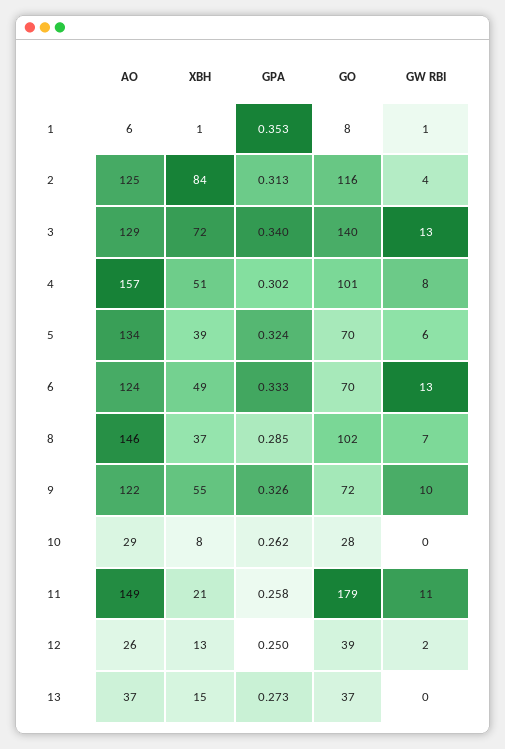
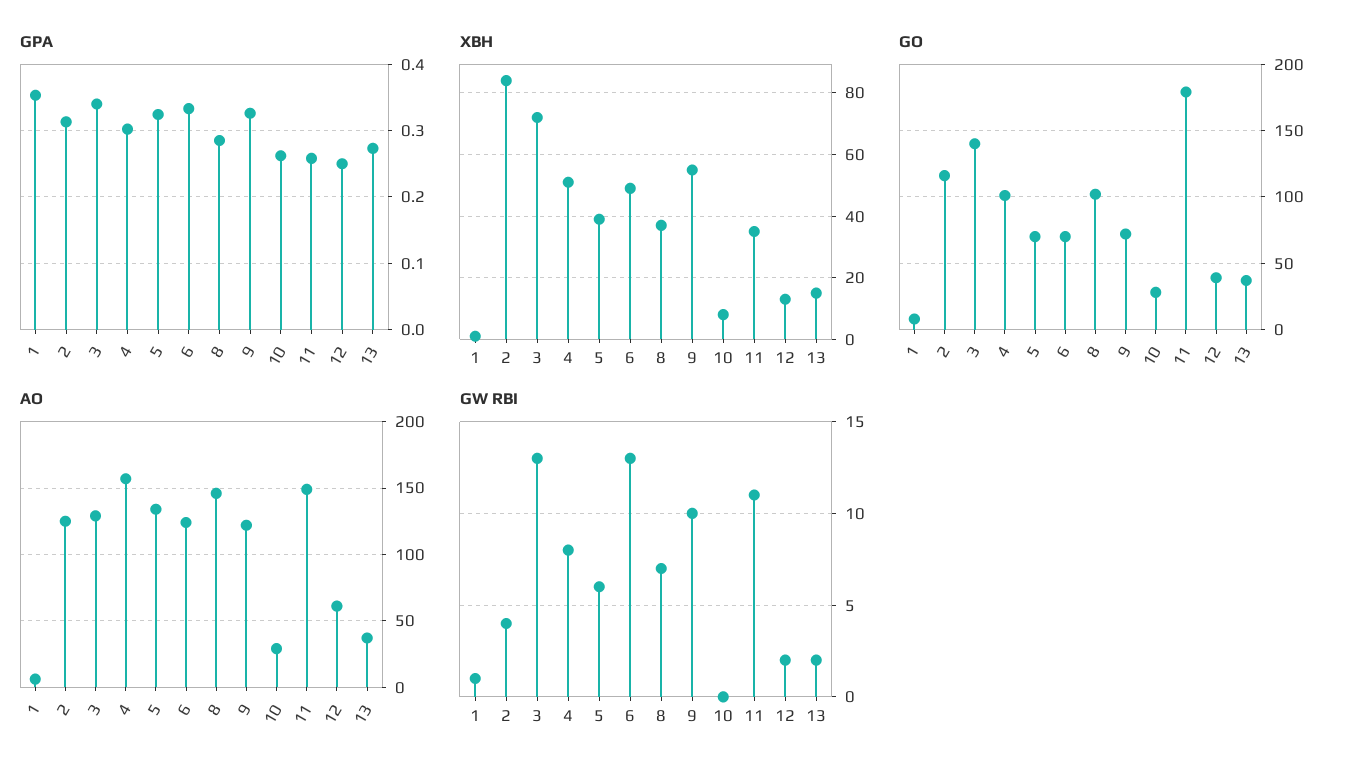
XBH, 11: 21 -> 35
AO, 12: 26 -> 60
GW RBI, 13: 0 -> 2

